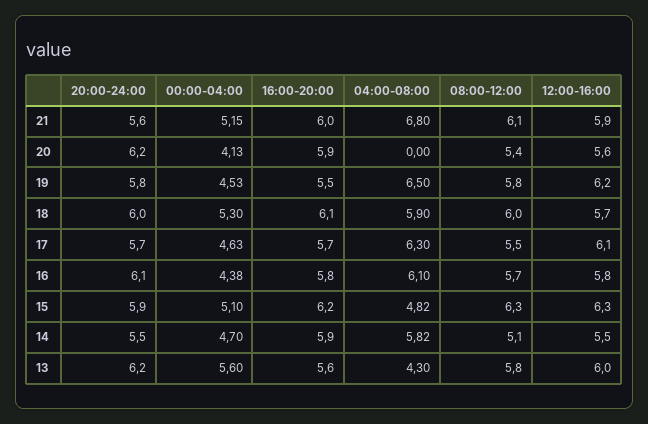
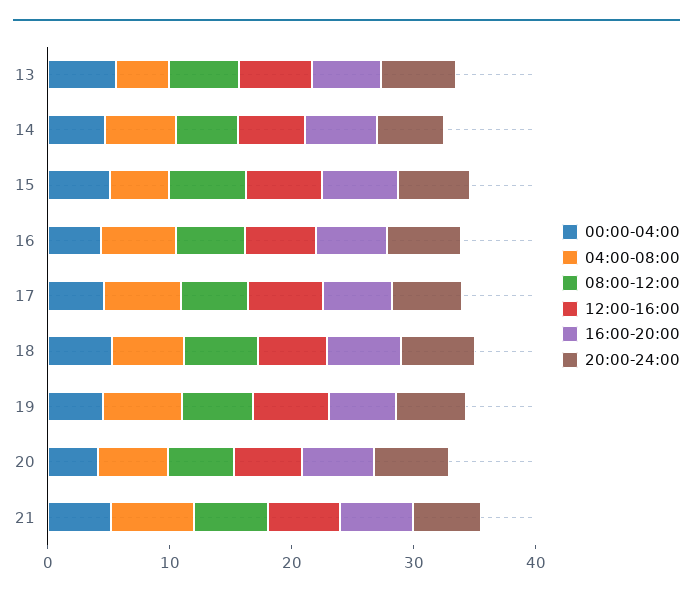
04:00-08:00, 20: 0 -> 6

